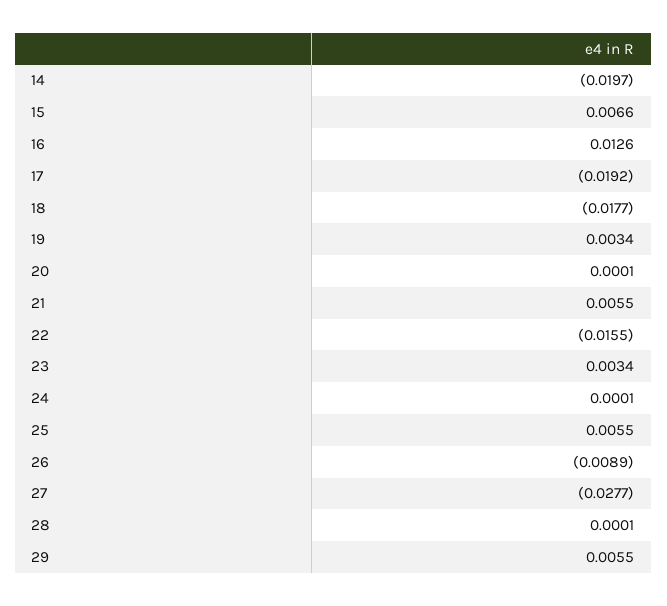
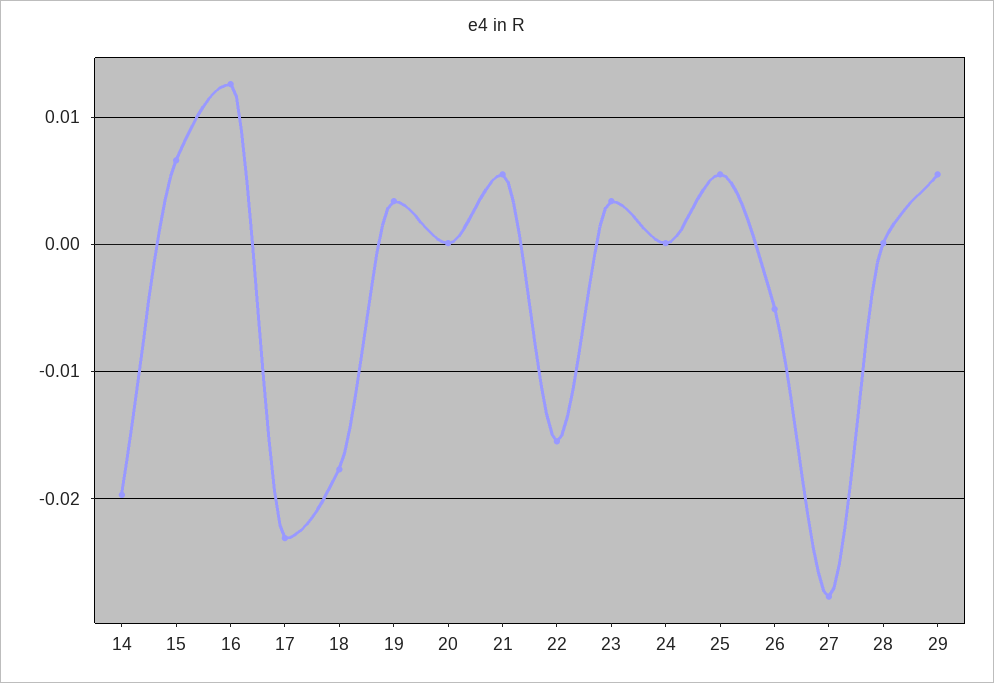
17: -0.0192 -> -0.023
26: -0.0089 -> -0.005

